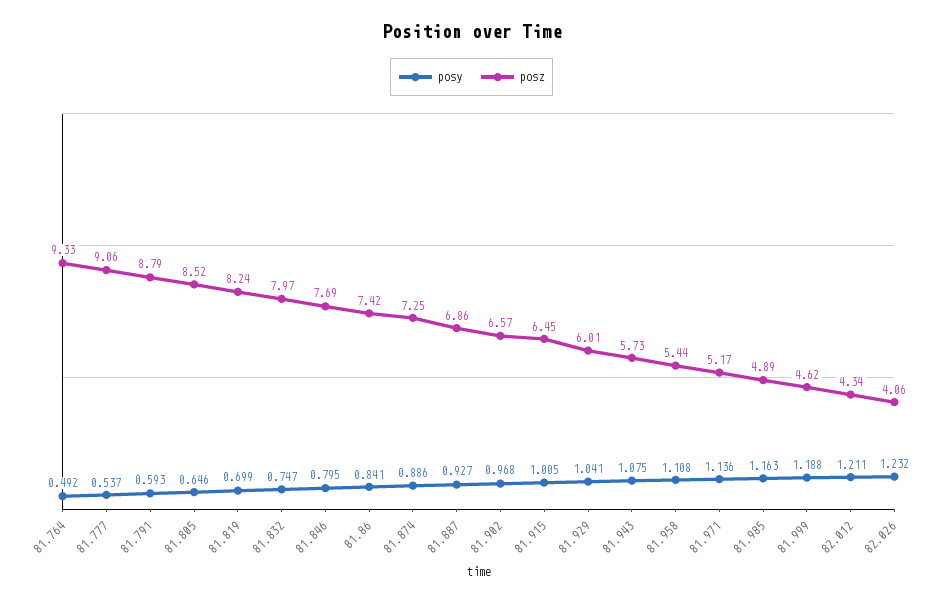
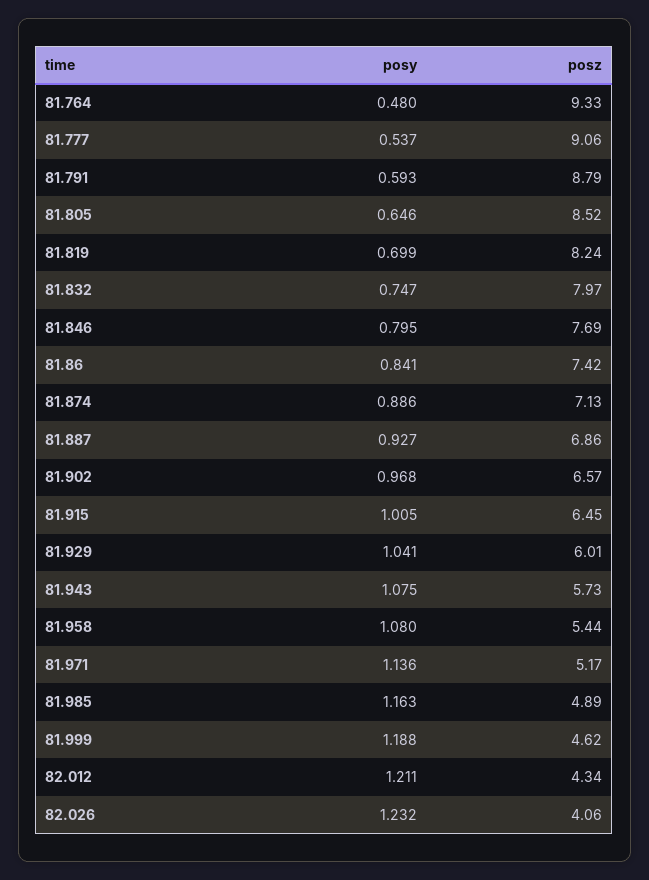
posy, 81.764: 0.492 -> 0.48
posz, 81.874: 7.25 -> 7.13
posy, 81.958: 1.108 -> 1.08

